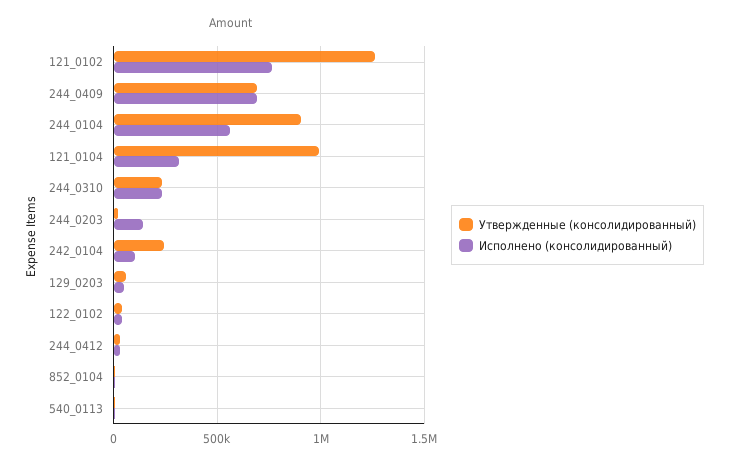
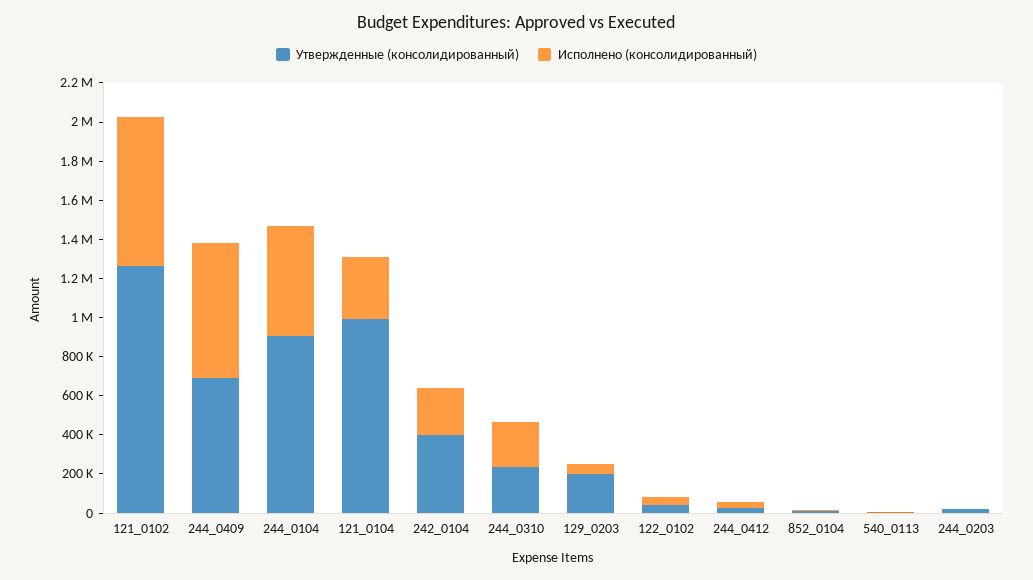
Исполнено (консолидированный), 244_0203: 150000 -> 0
Утвержденные (консолидированный), 242_0104: 250000 -> 400000
Исполнено (консолидированный), 242_0104: 100000 -> 250000
Утвержденные (консолидированный), 129_0203: 50000 -> 200000

